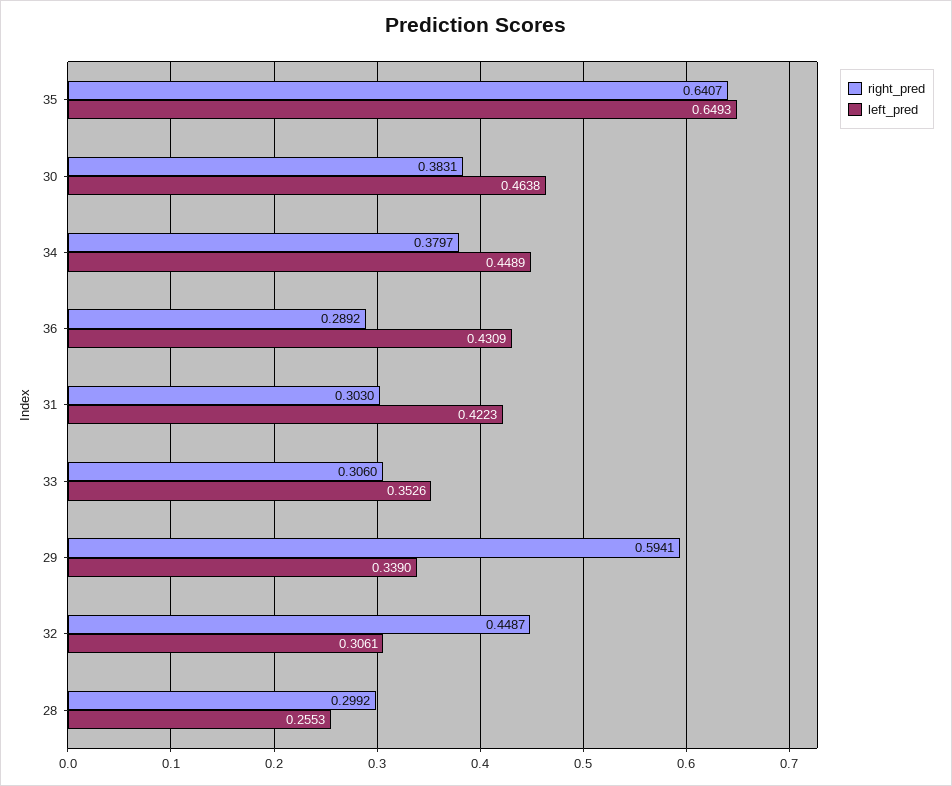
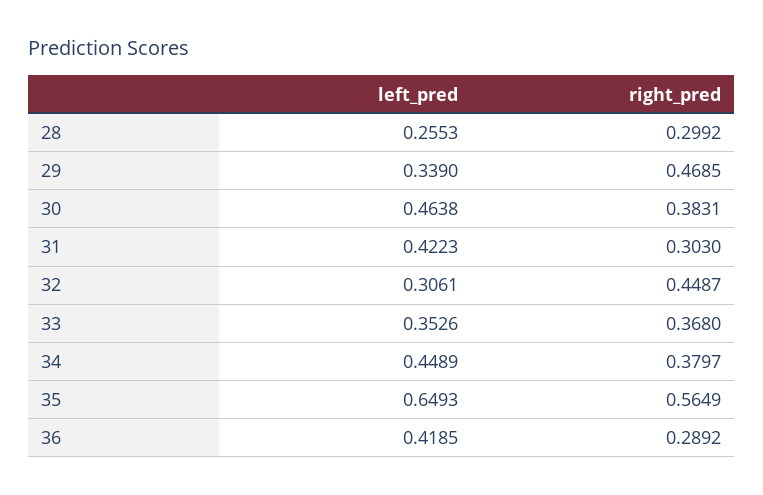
right_pred, 35: 0.6407 -> 0.5649
left_pred, 36: 0.4309 -> 0.4185
right_pred, 33: 0.306 -> 0.368
right_pred, 29: 0.5941 -> 0.4685

